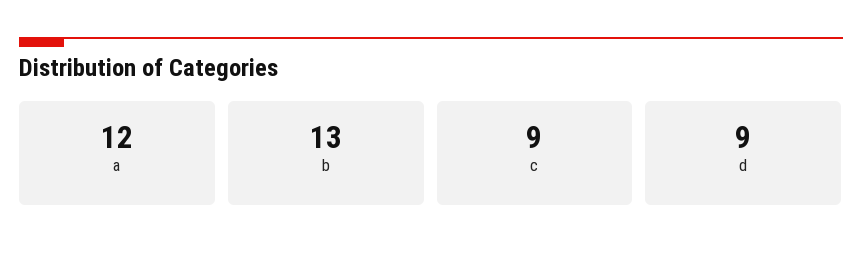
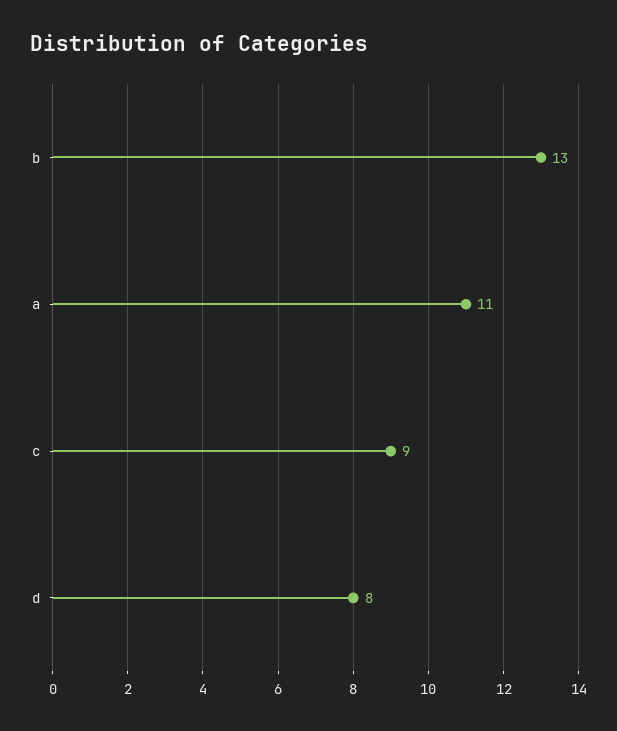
a: 12 -> 11
d: 9 -> 8

